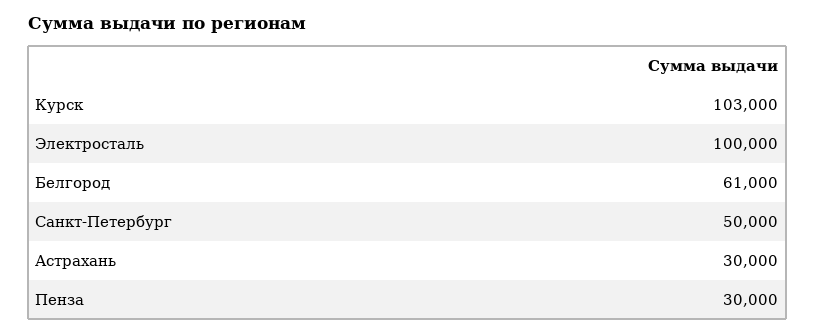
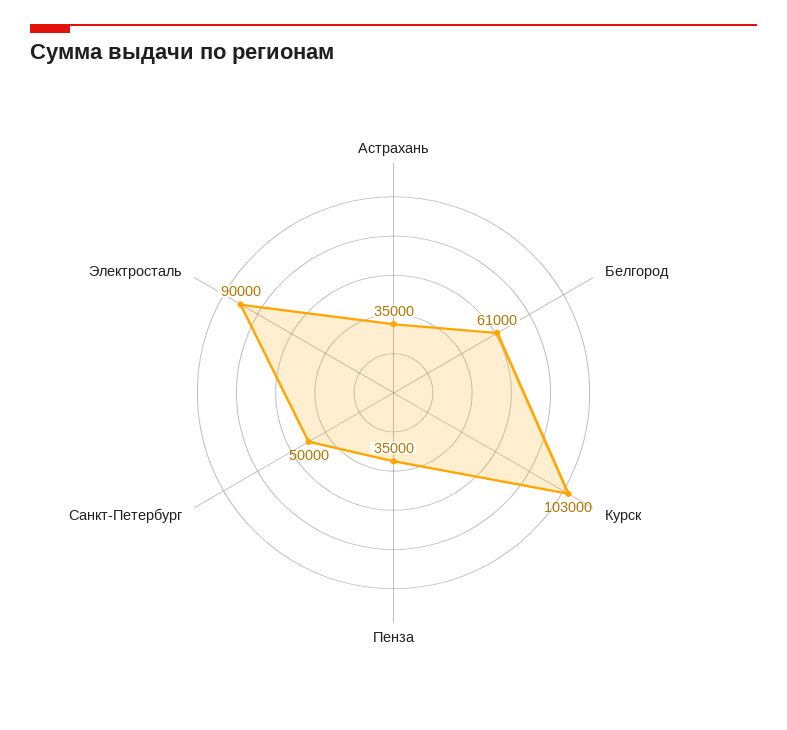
Электросталь: 100000 -> 90000
Астрахань: 30000 -> 35000
Пенза: 30000 -> 35000

